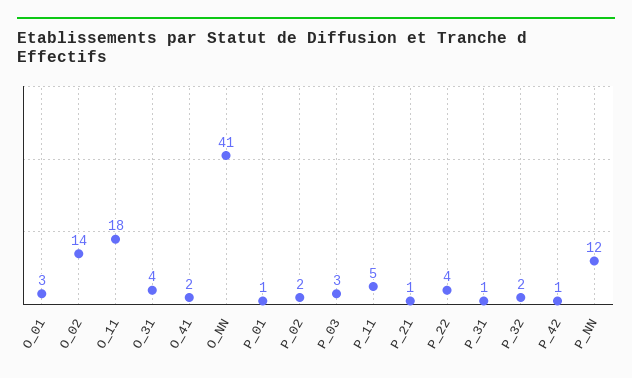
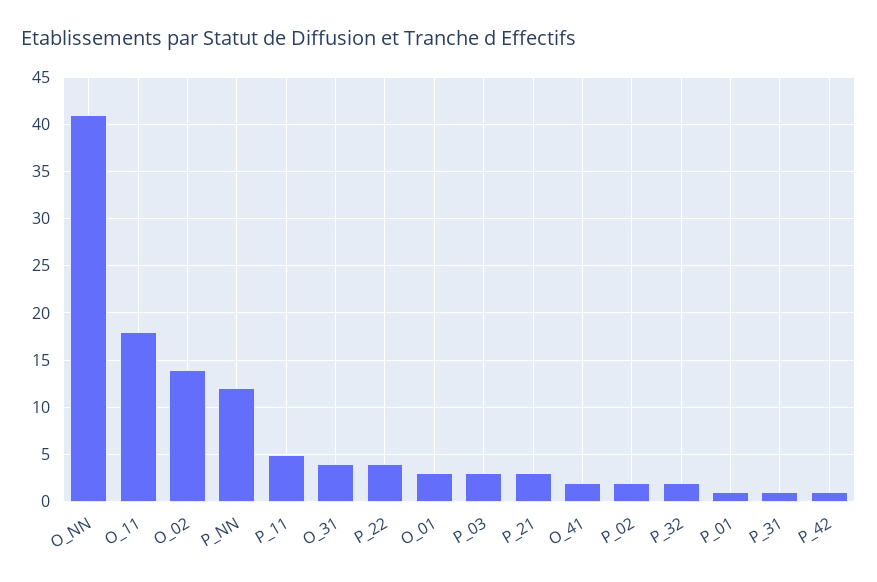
P_21: 1 -> 3

